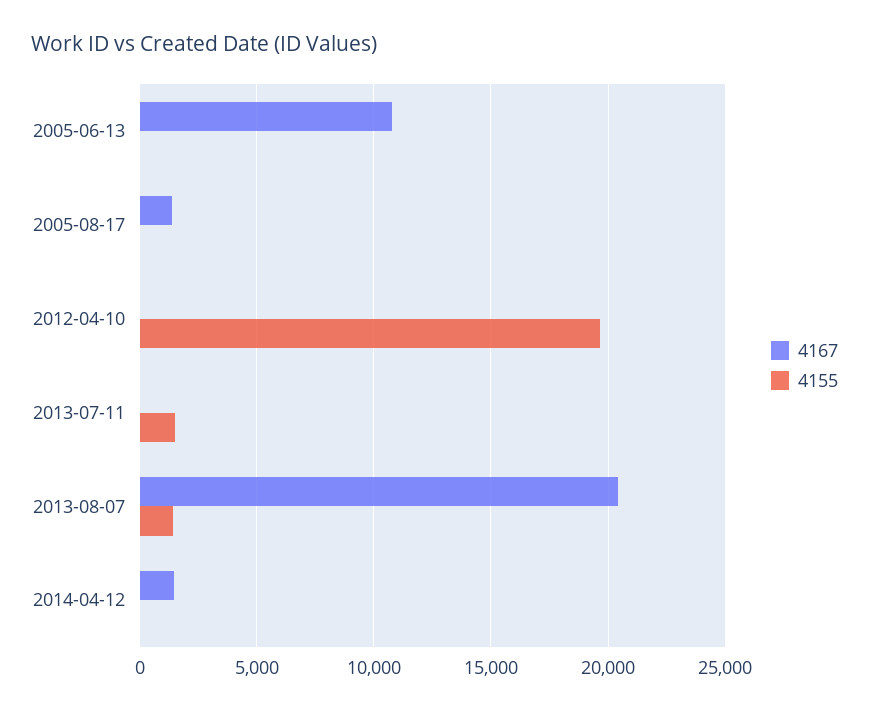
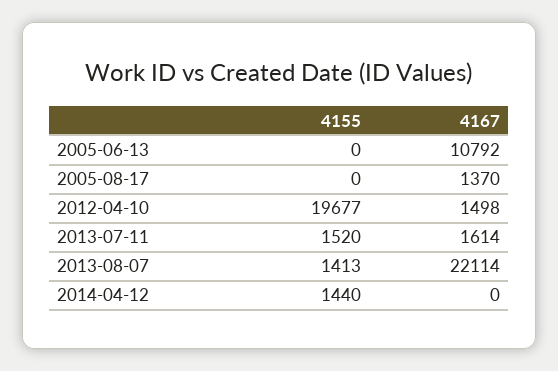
4167, 2012-04-10: 0 -> 1498
4167, 2013-07-11: 0 -> 1614
4167, 2013-08-07: 20500 -> 22114
4167, 2014-04-12: 1500 -> 0
4155, 2014-04-12: 0 -> 1440

